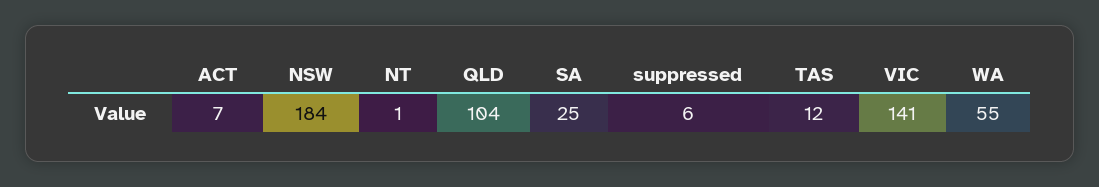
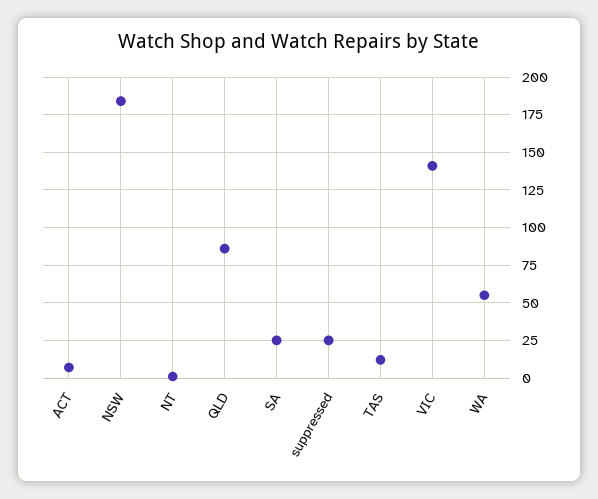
QLD: 104 -> 85
suppressed: 6 -> 25

